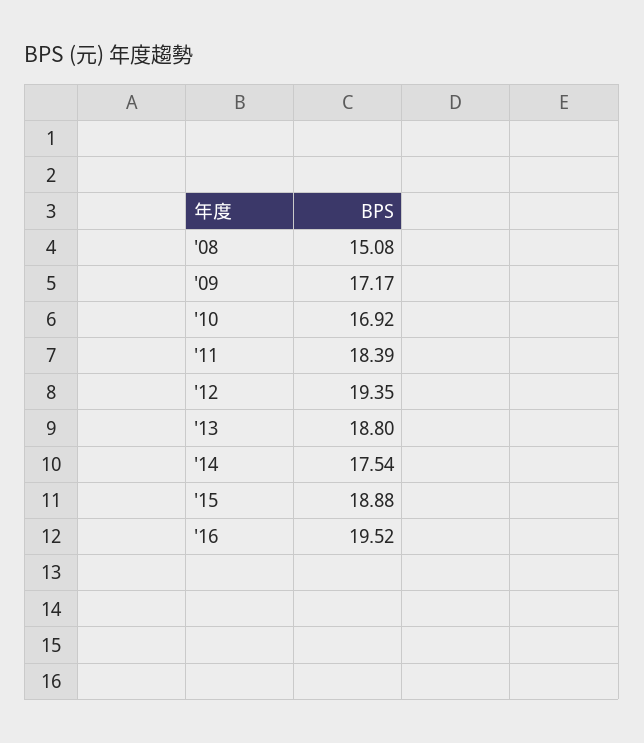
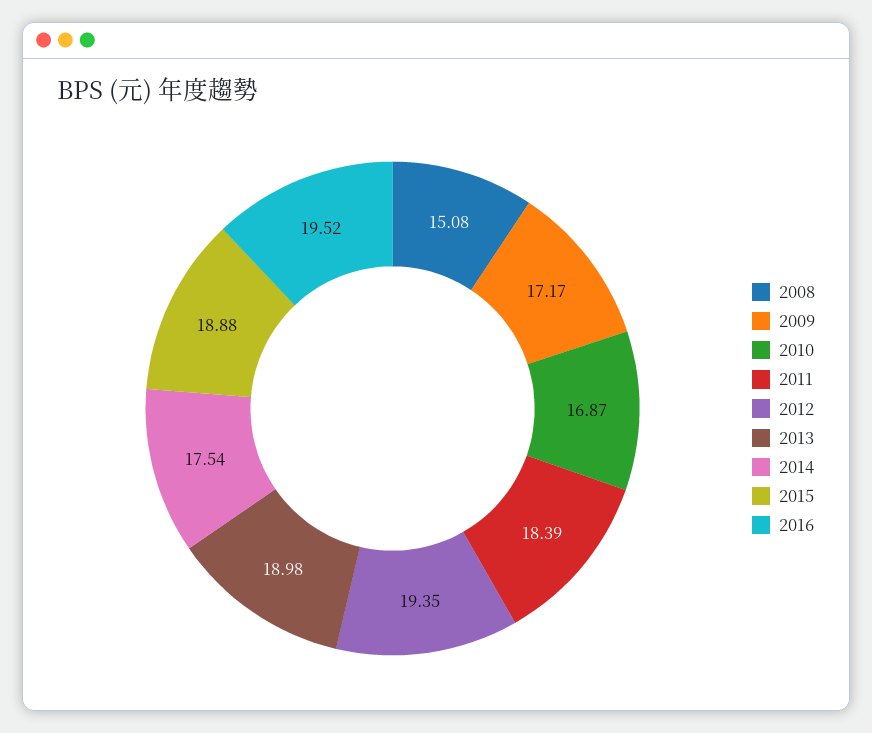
'10: 16.92 -> 16.87
'13: 18.8 -> 18.98

